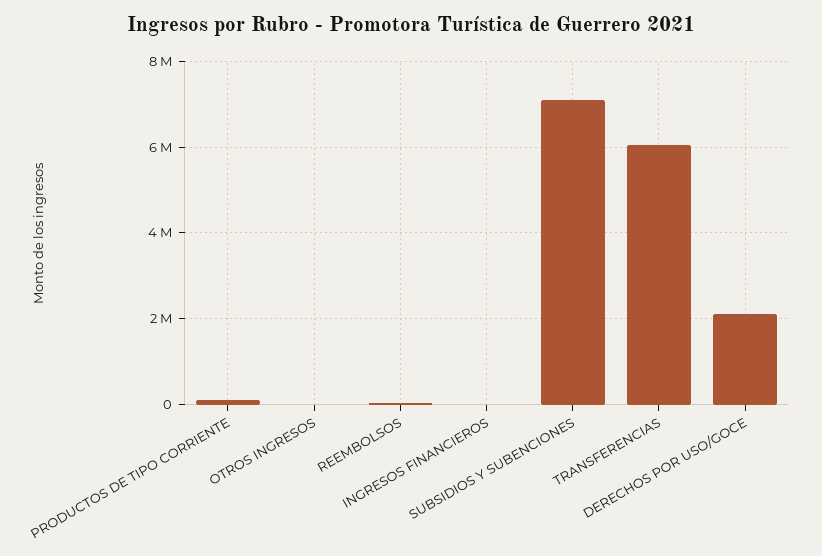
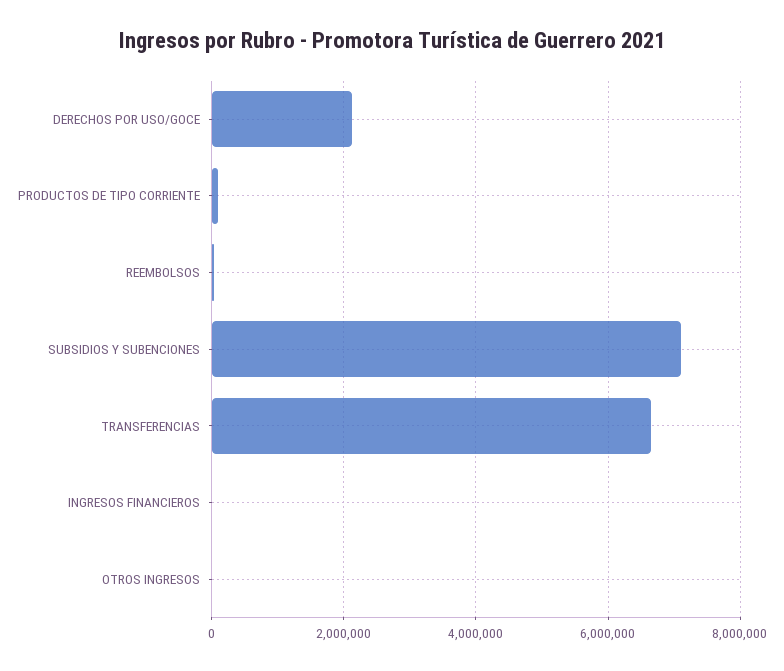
TRANSFERENCIAS: 6000000 -> 6600000

